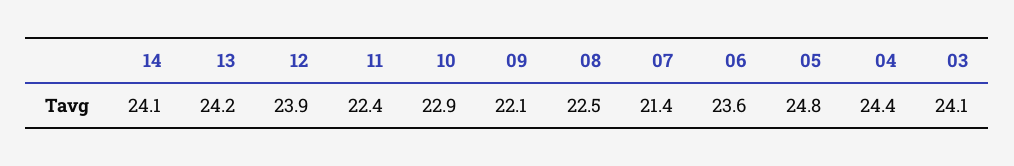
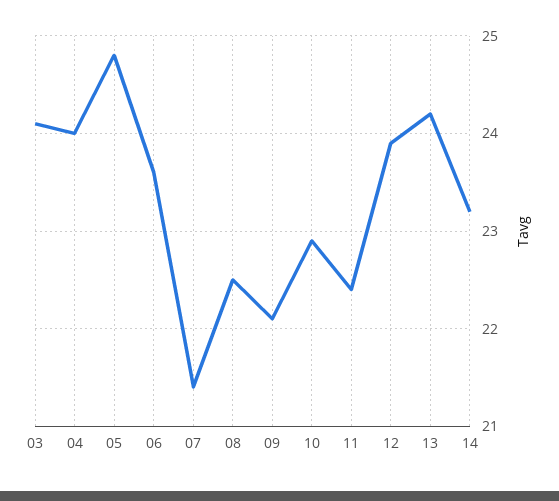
14: 24.1 -> 23.2
04: 24.4 -> 24

